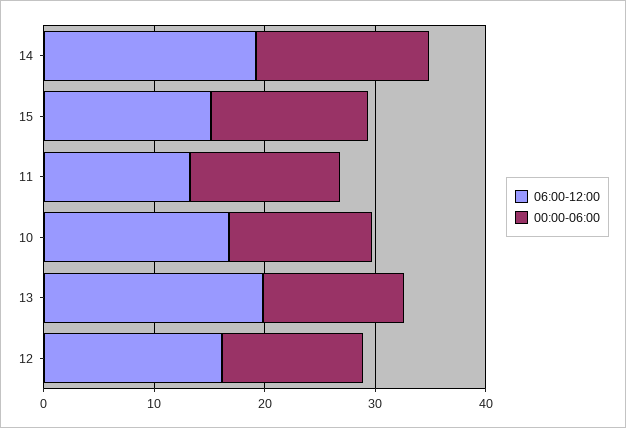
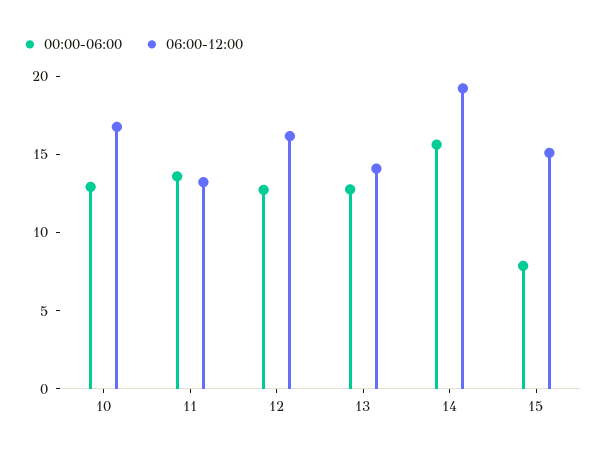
00:00-06:00, 15: 14 -> 8
06:00-12:00, 13: 20 -> 14

